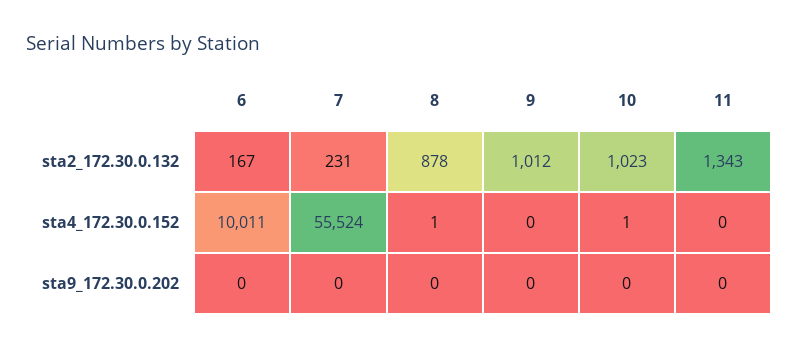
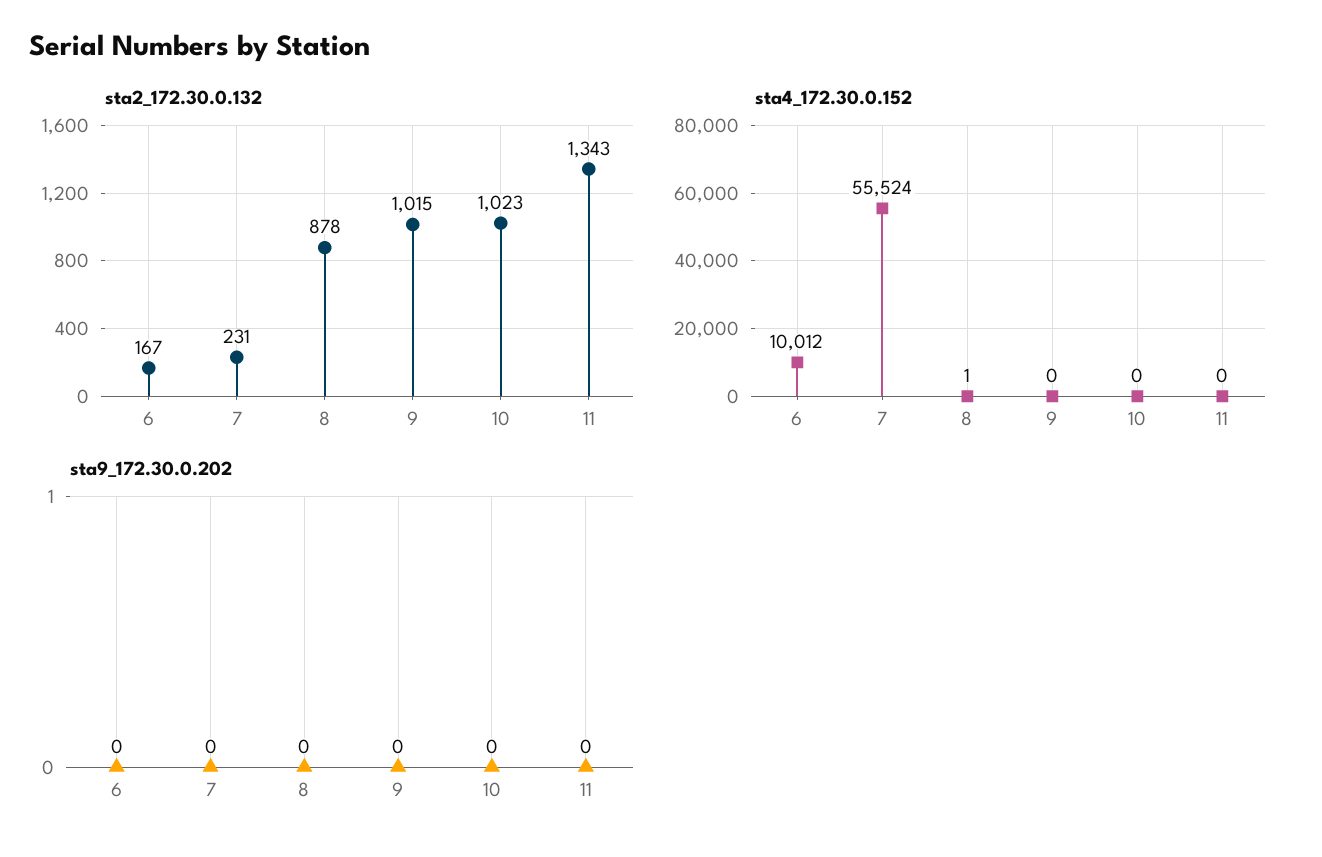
sta2_172.30.0.132, 9: 1012 -> 1015
sta4_172.30.0.152, 6: 10011 -> 10012
sta4_172.30.0.152, 10: 1 -> 0

